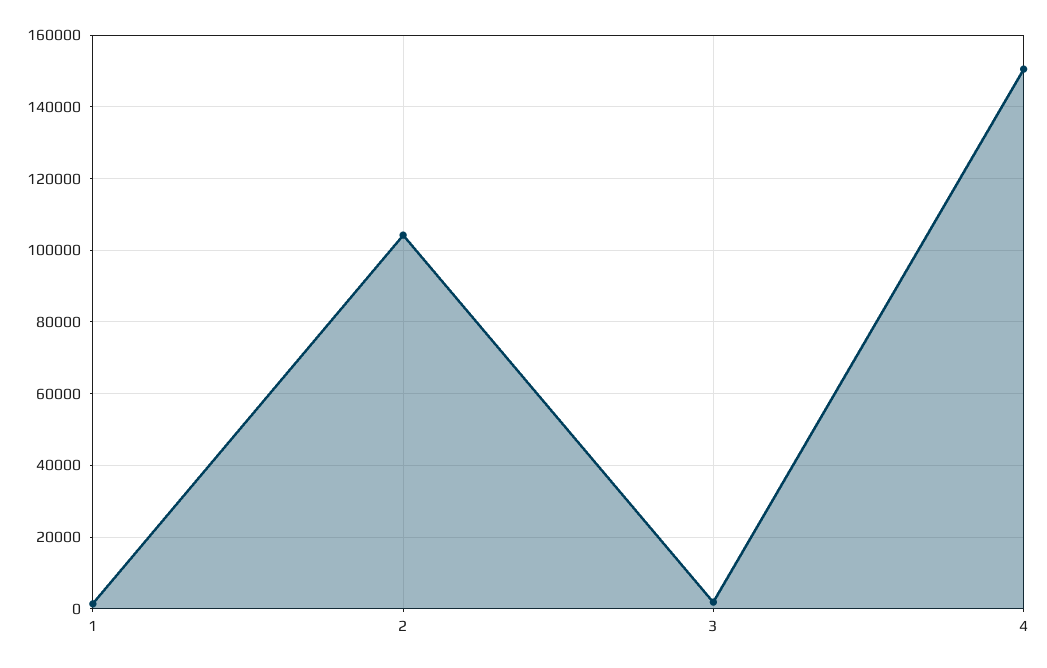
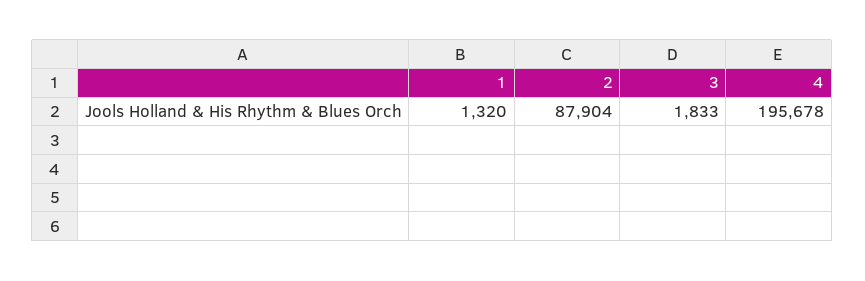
2: 104000 -> 87904
4: 150000 -> 195678

